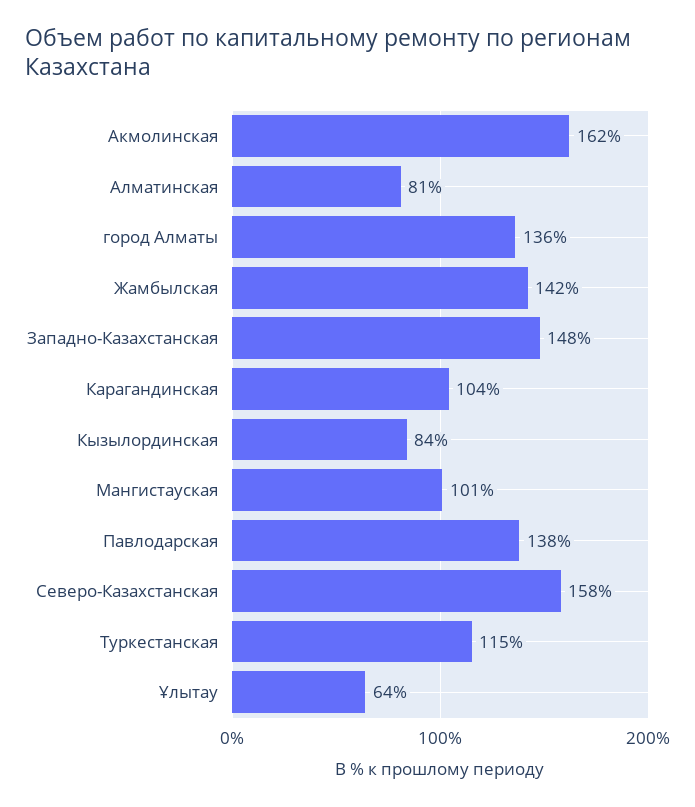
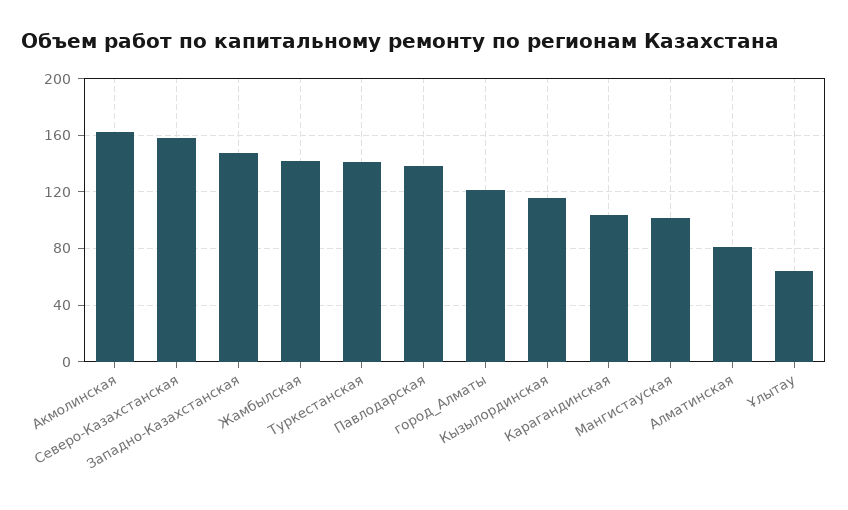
город Алматы: 136 -> 120
Кызылординская: 84 -> 115
Туркестанская: 115 -> 140

